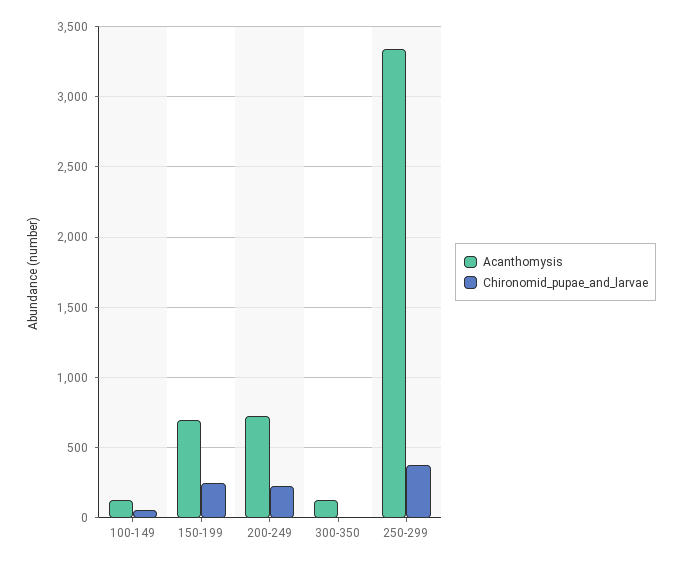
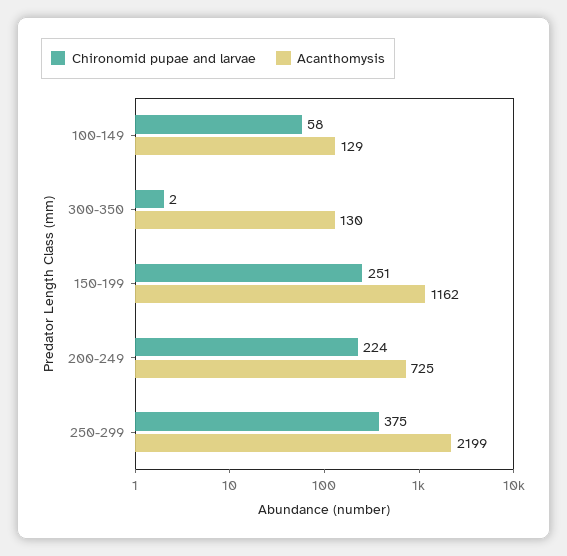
Acanthomysis, 150-199: 700 -> 1162
Acanthomysis, 250-299: 3350 -> 2199

